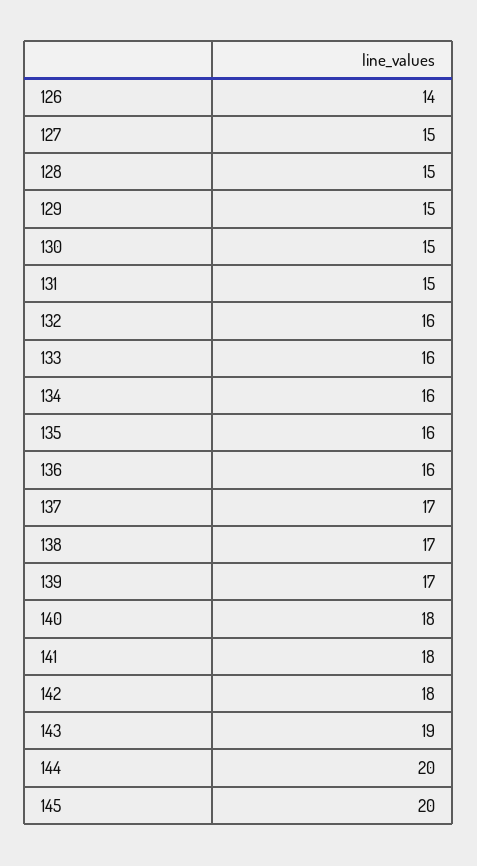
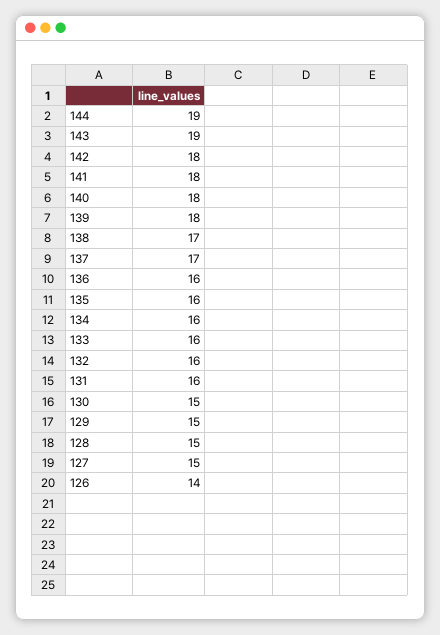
131: 15 -> 16
139: 17 -> 18
144: 20 -> 19
145: 20 -> none

